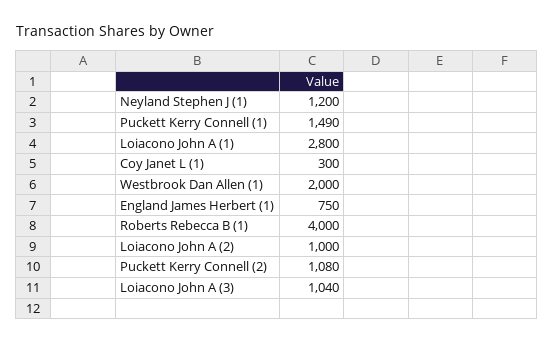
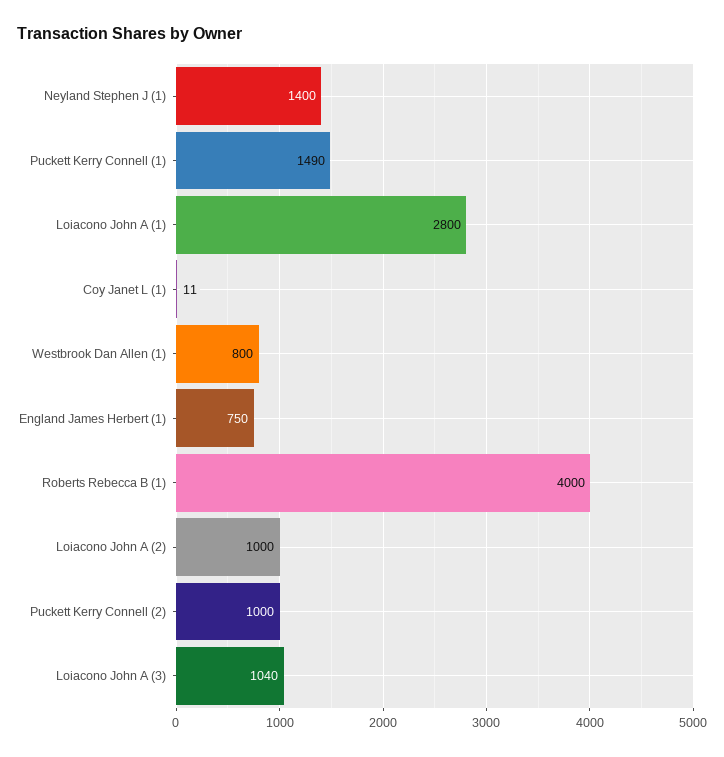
Neyland Stephen J (1): 1200 -> 1400
Coy Janet L (1): 300 -> 11
Westbrook Dan Allen (1): 2000 -> 800
Puckett Kerry Connell (2): 1080 -> 1000

